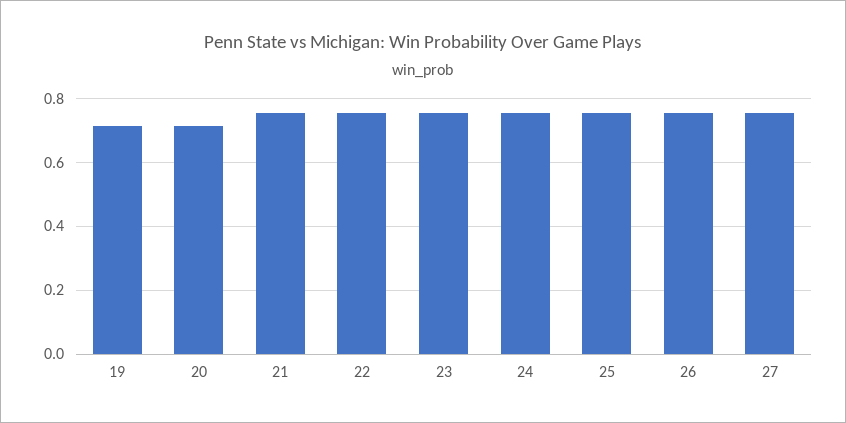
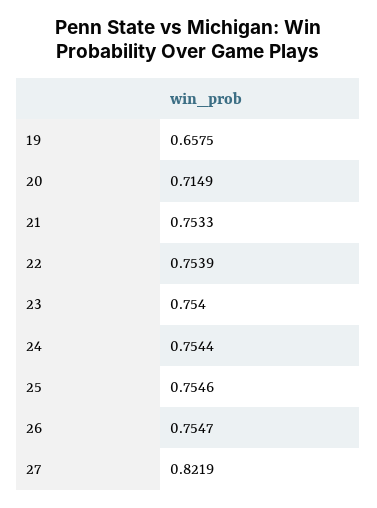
19: 0.72 -> 0.6575
27: 0.76 -> 0.8219

